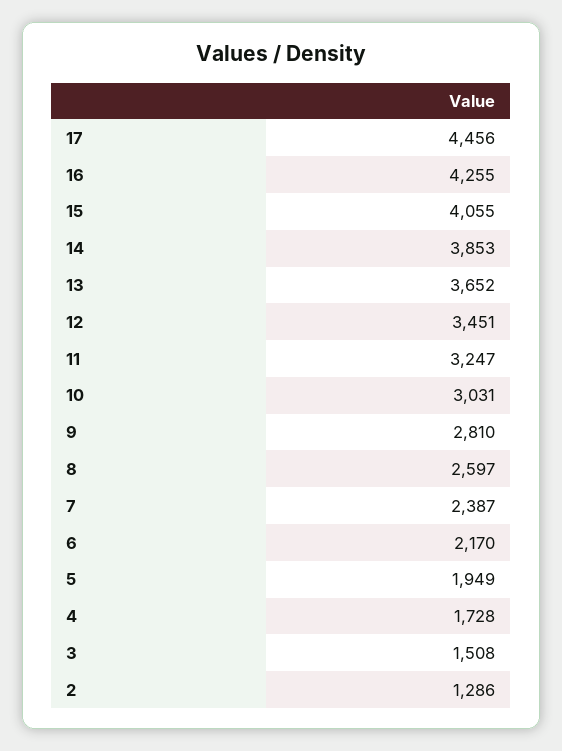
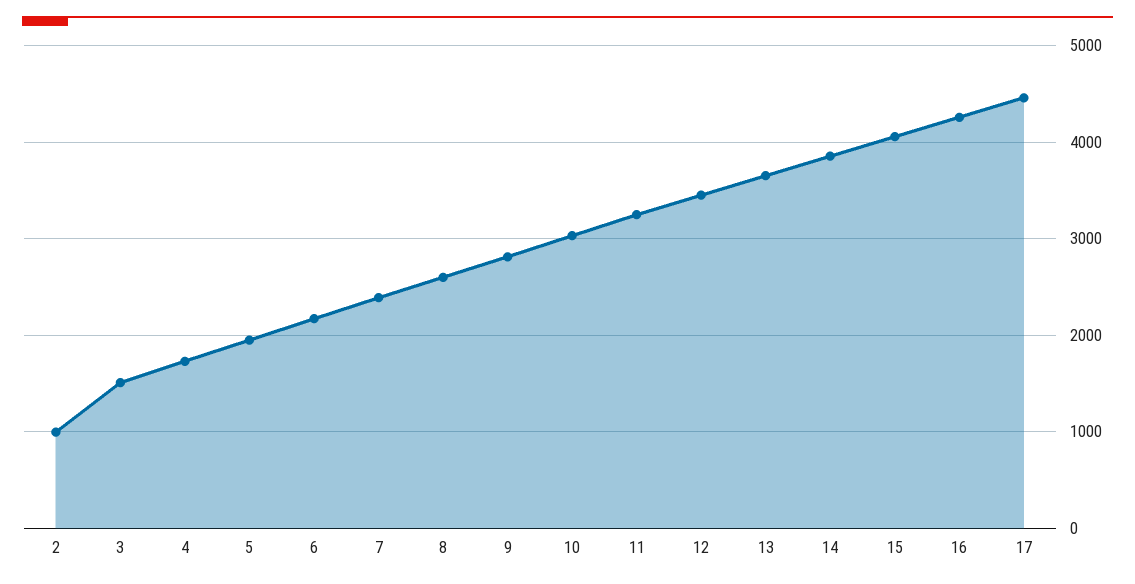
2: 1286 -> 1000

